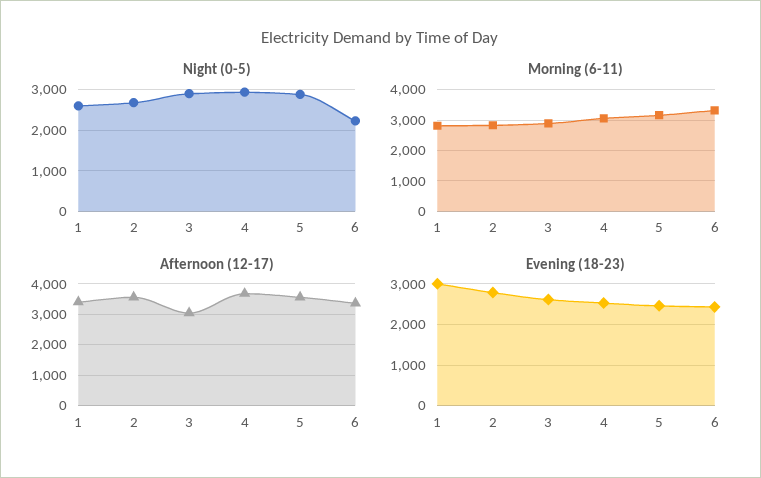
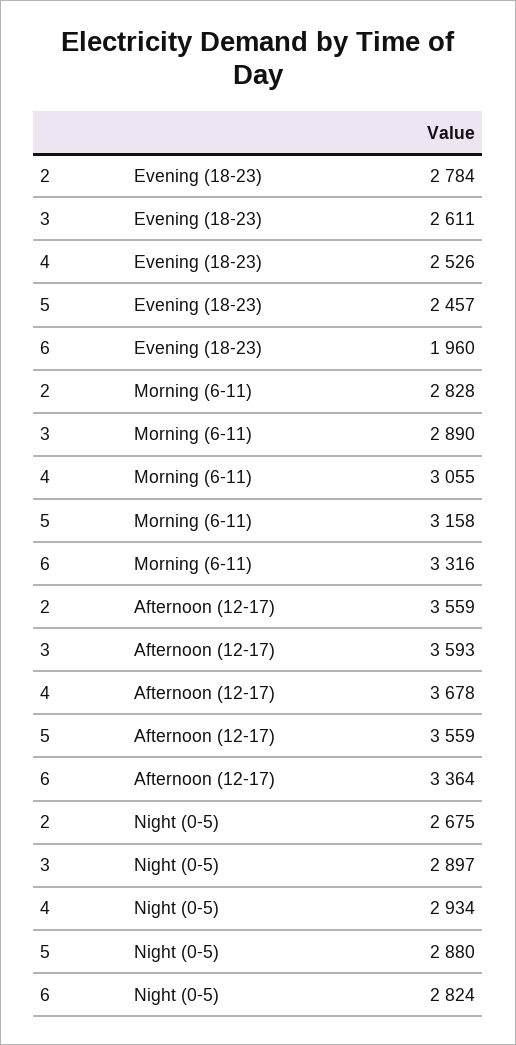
Night (0-5), 1: 2600 -> none
Night (0-5), 6: 2200 -> 2824
Morning (6-11), 1: 2800 -> none
Afternoon (12-17), 1: 3400 -> none
Afternoon (12-17), 3: 3000 -> 3593
Evening (18-23), 1: 3000 -> none
Evening (18-23), 6: 2400 -> 1960

